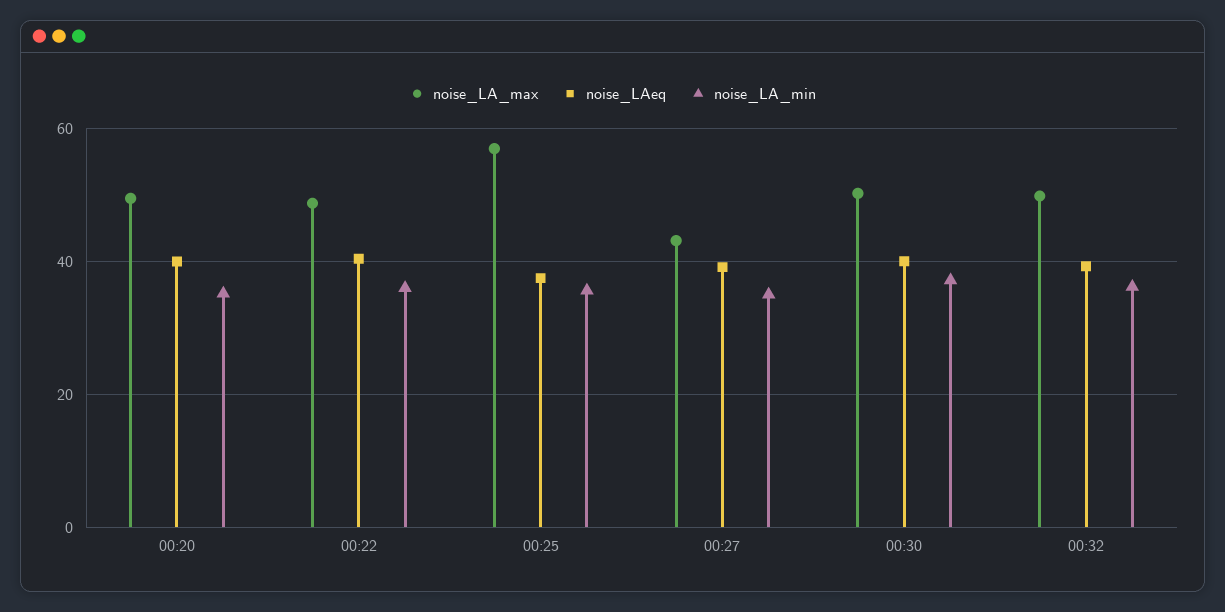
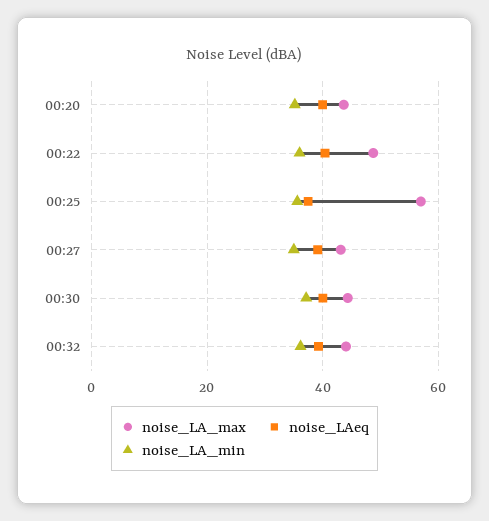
noise_LA_max, 00:20: 50 -> 44
noise_LA_max, 00:30: 50 -> 44
noise_LA_max, 00:32: 50 -> 44

